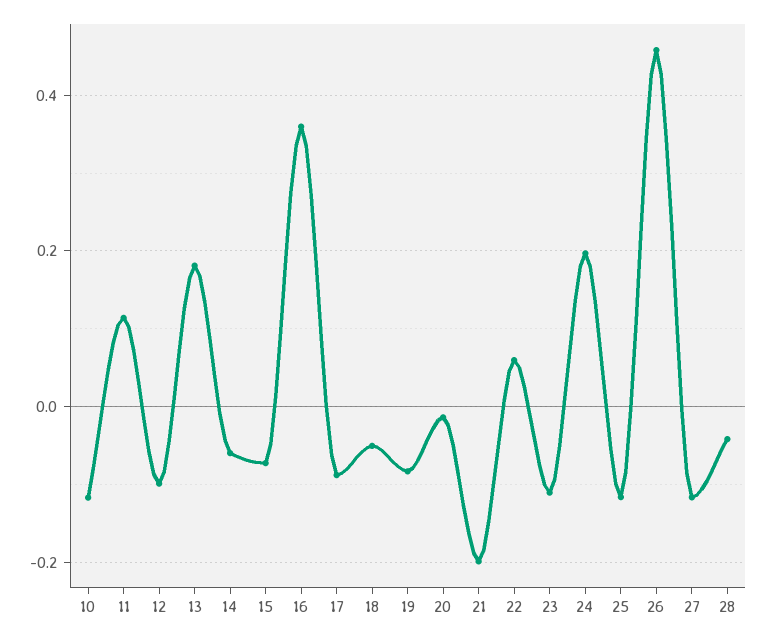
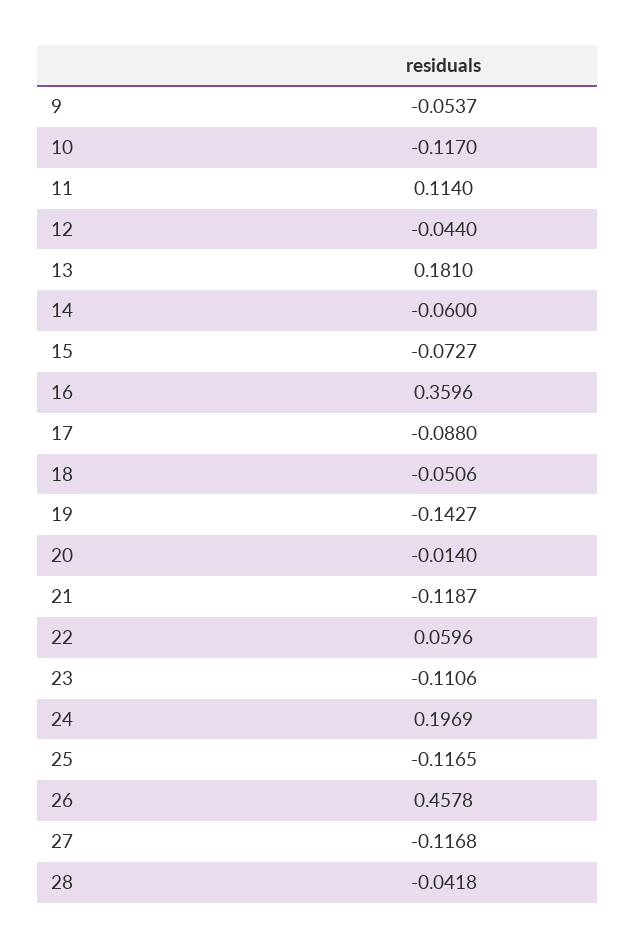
12: -0.1 -> -0.044
19: -0.08 -> -0.1427
21: -0.2 -> -0.1187
9: none -> -0.0537

